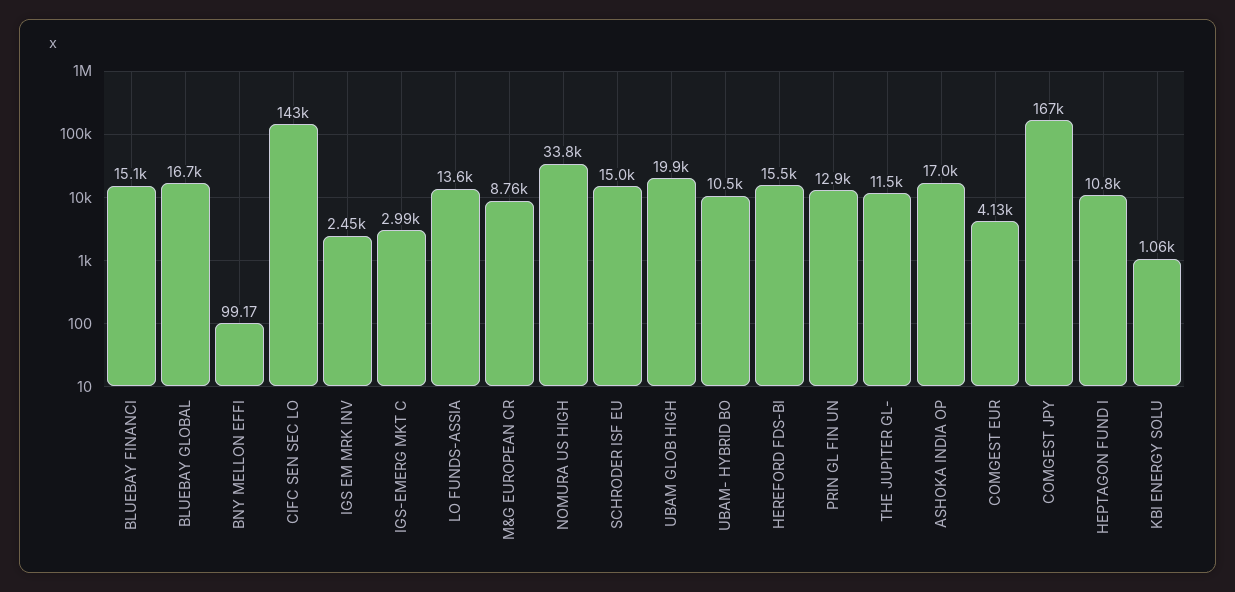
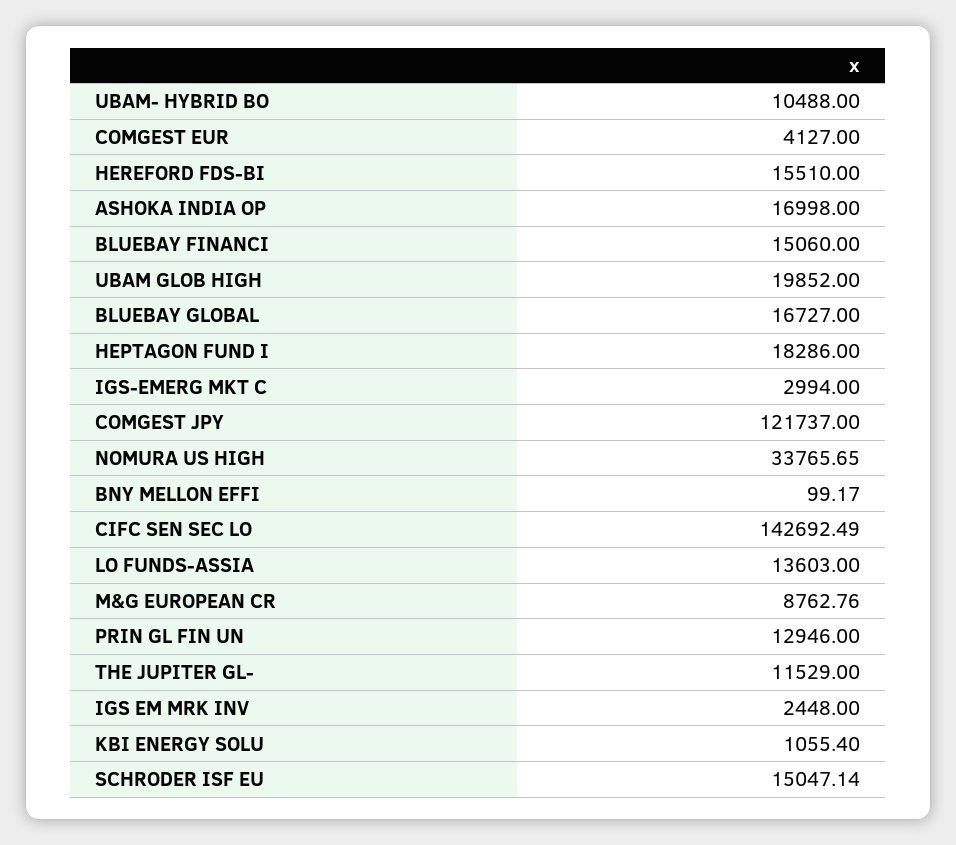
COMGEST JPY: 167000 -> 121737
HEPTAGON FUND I: 10800 -> 18286

